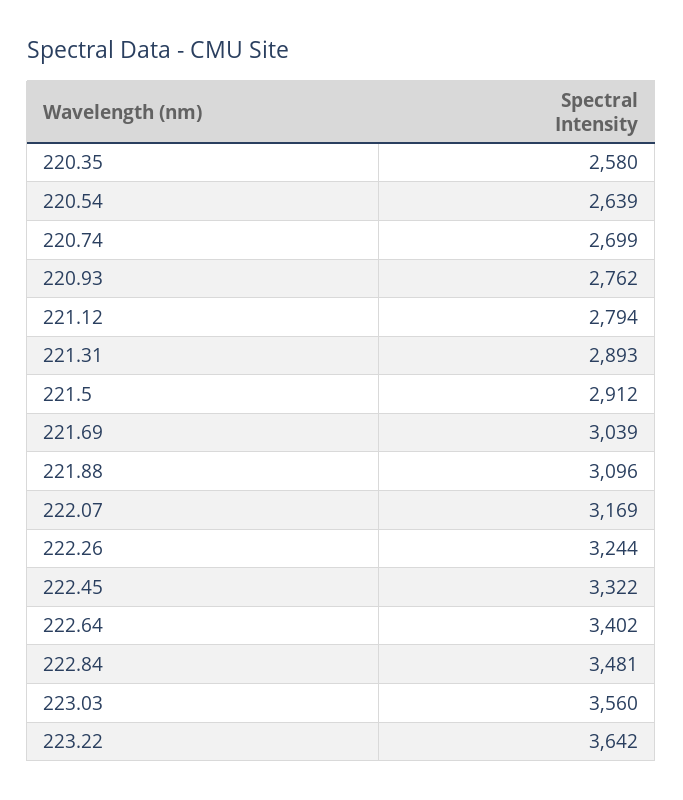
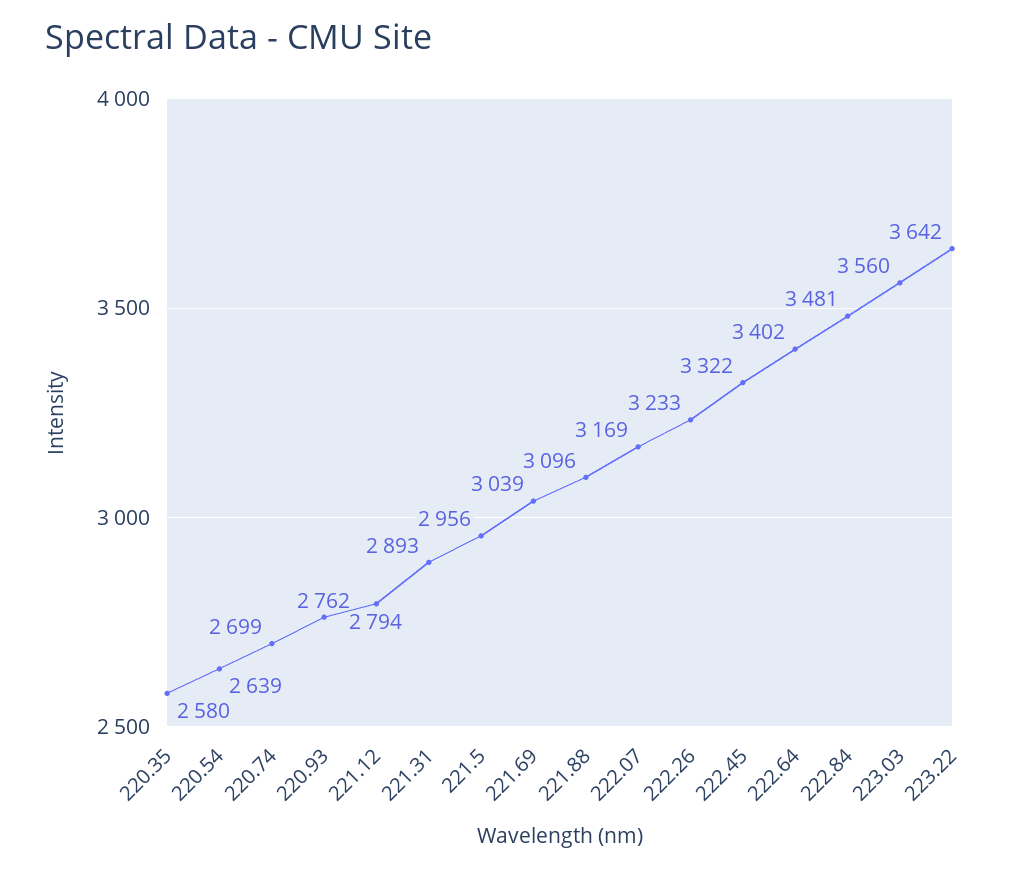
221.5: 2912 -> 2956
222.26: 3244 -> 3233

